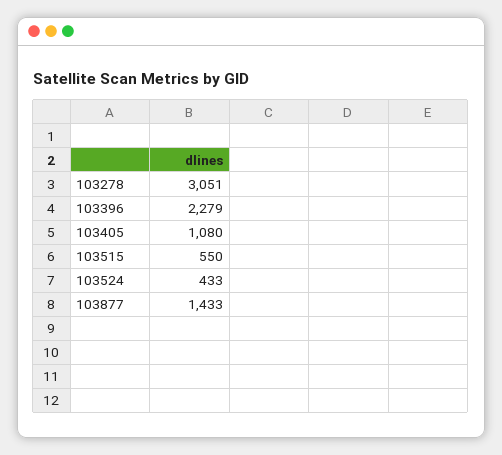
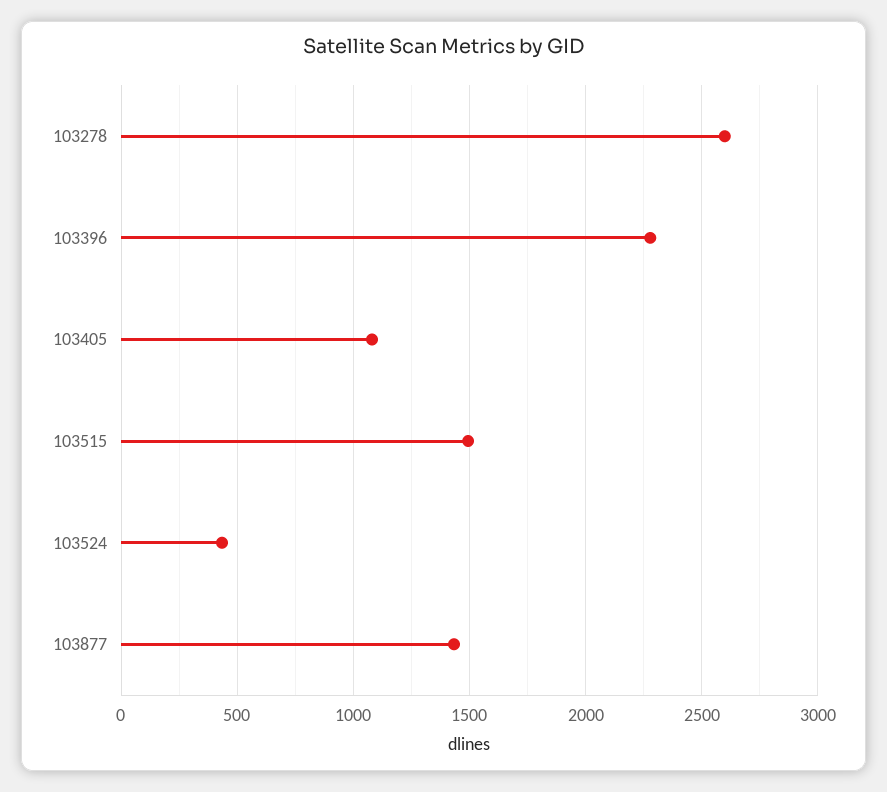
103278: 3051 -> 2600
103515: 550 -> 1500

